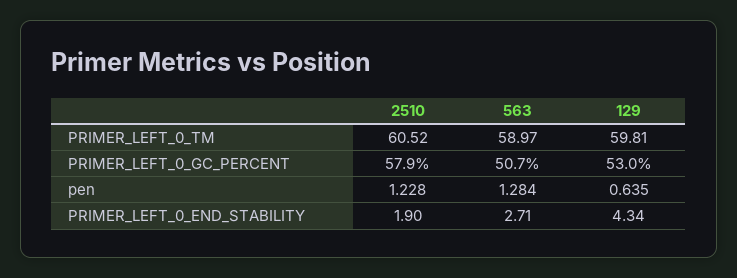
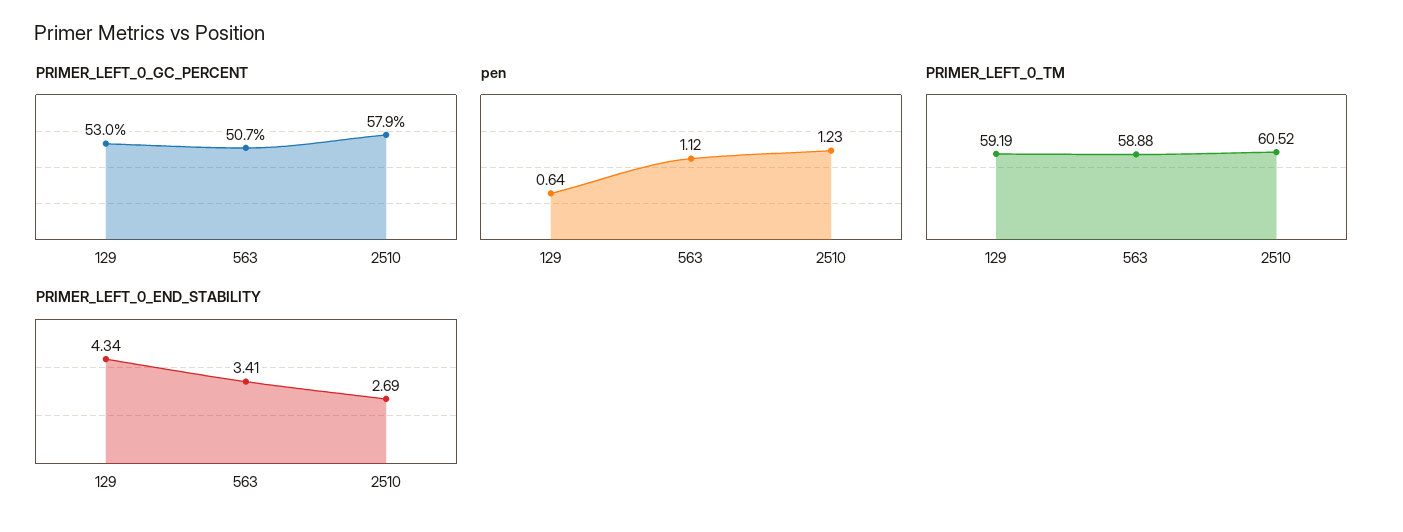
PRIMER_LEFT_0_TM, 563: 58.97 -> 58.88
PRIMER_LEFT_0_TM, 129: 59.81 -> 59.19
pen, 563: 1.284 -> 1.12
PRIMER_LEFT_0_END_STABILITY, 2510: 1.9 -> 2.69
PRIMER_LEFT_0_END_STABILITY, 563: 2.71 -> 3.41

